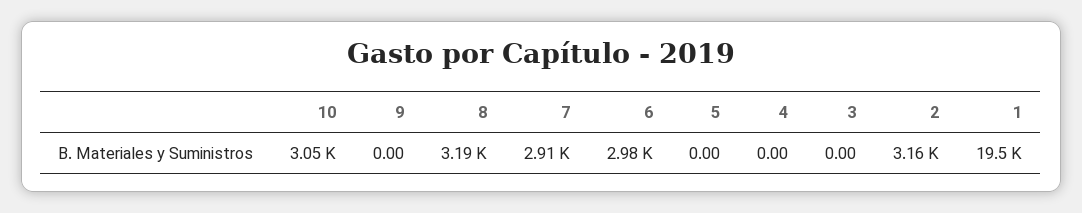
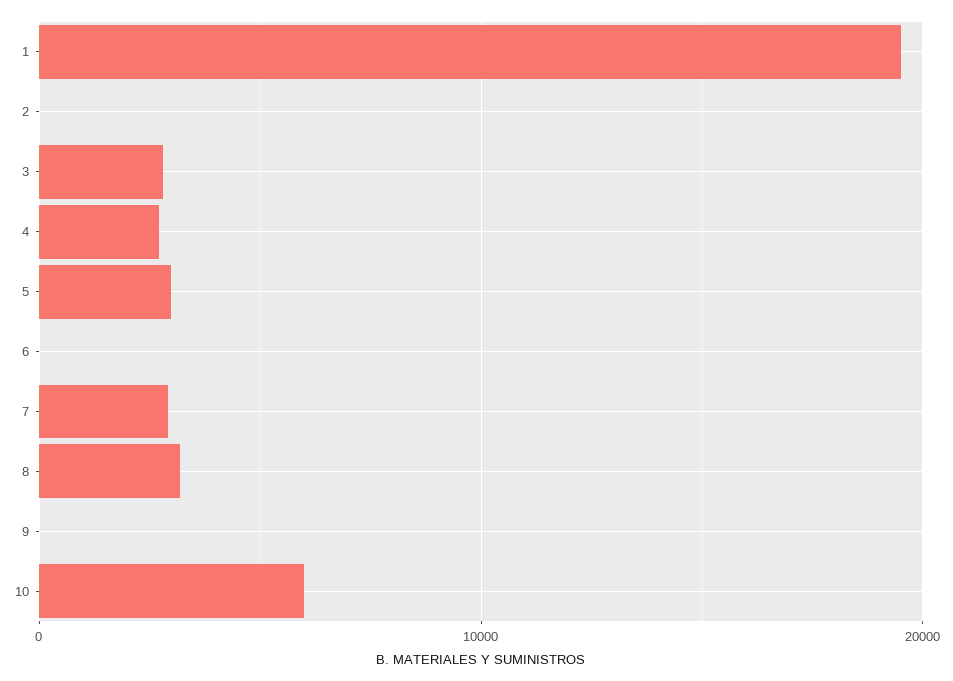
10: 3050 -> 6000
6: 2980 -> 0
5: 0 -> 3000
4: 0 -> 3000
3: 0 -> 3000
2: 3160 -> 0

